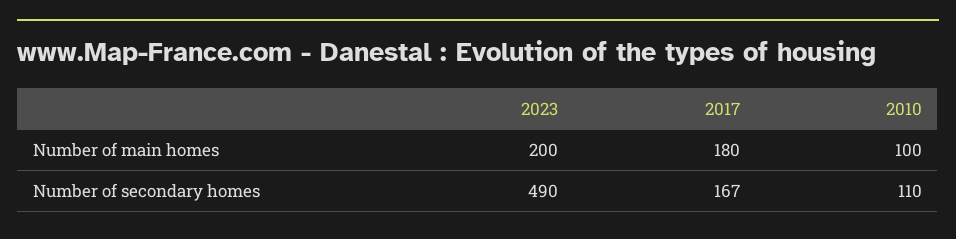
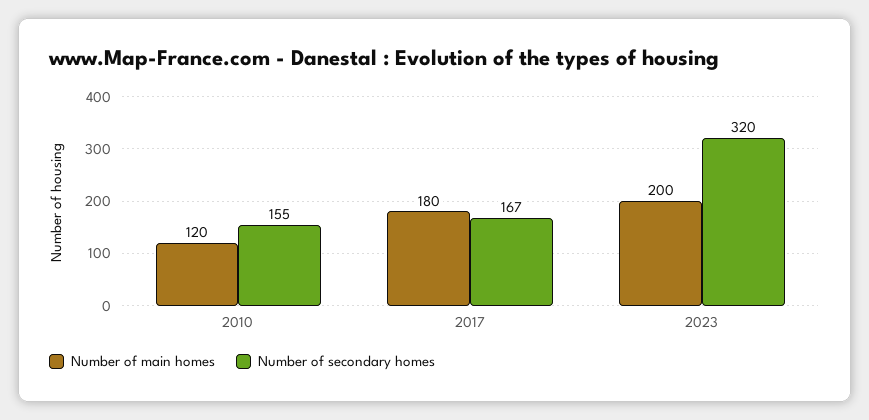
Number of main homes, 2010: 100 -> 120
Number of secondary homes, 2023: 490 -> 320
Number of secondary homes, 2010: 110 -> 155

